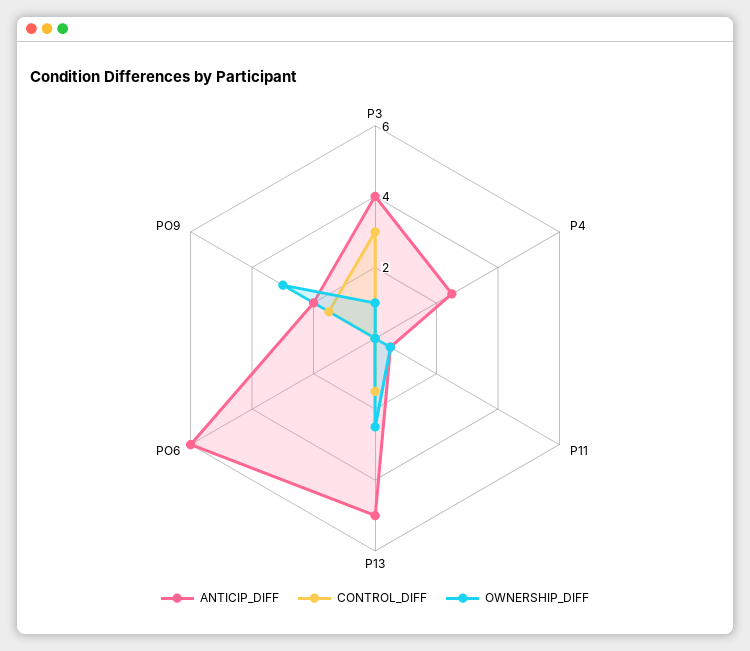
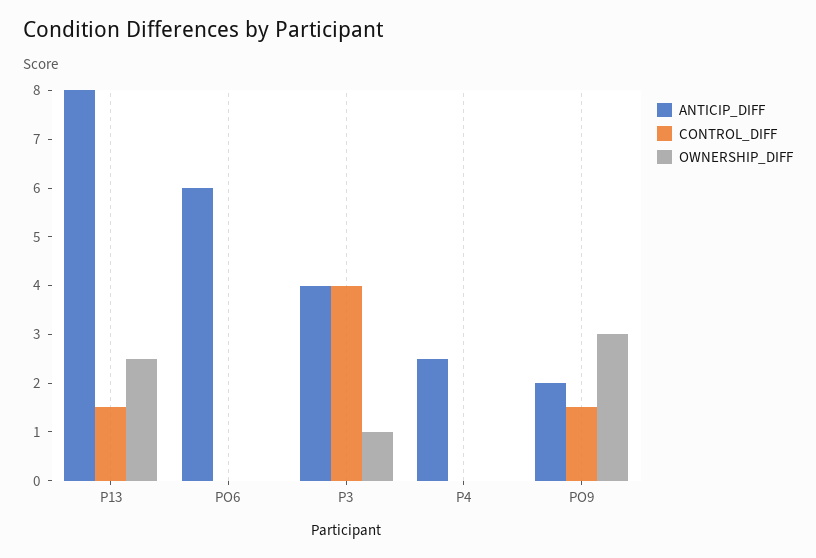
CONTROL_DIFF, P3: 3 -> 4
ANTICIP_DIFF, P11: 0.5 -> none
CONTROL_DIFF, P11: 0 -> none
OWNERSHIP_DIFF, P11: 0.5 -> none
ANTICIP_DIFF, P13: 5 -> 8

